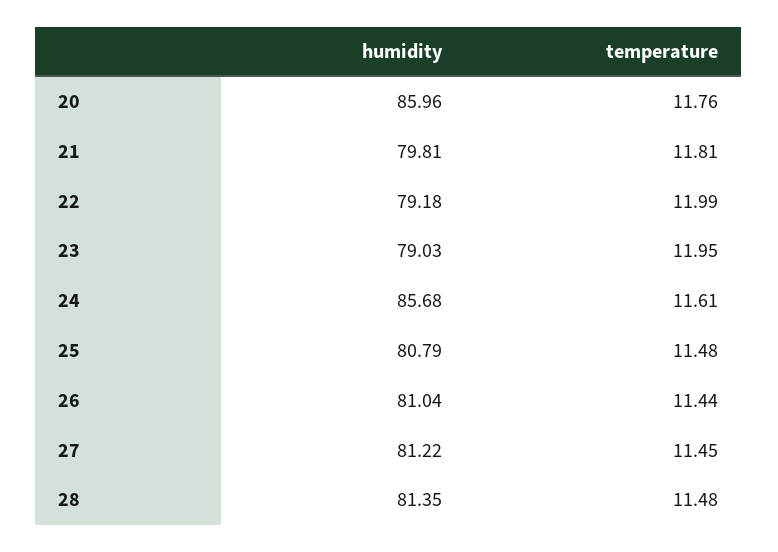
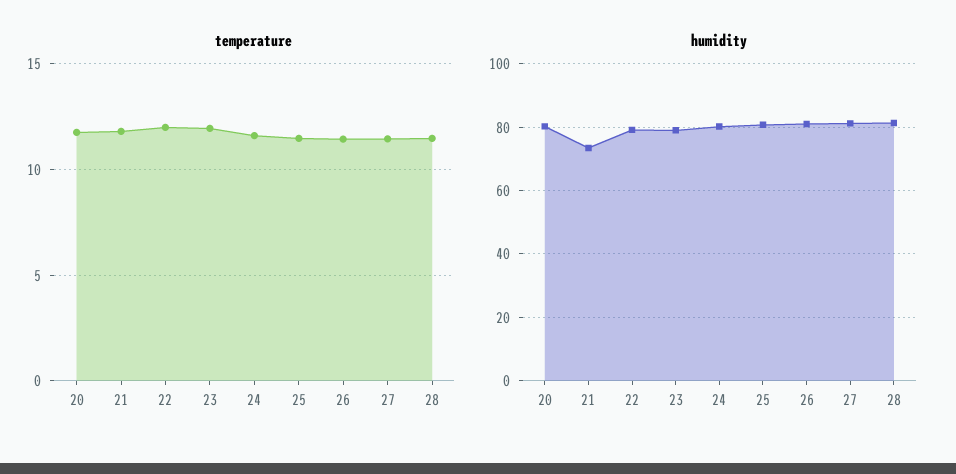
humidity, 20: 85.96 -> 80
humidity, 21: 79.81 -> 74
humidity, 24: 85.68 -> 80

